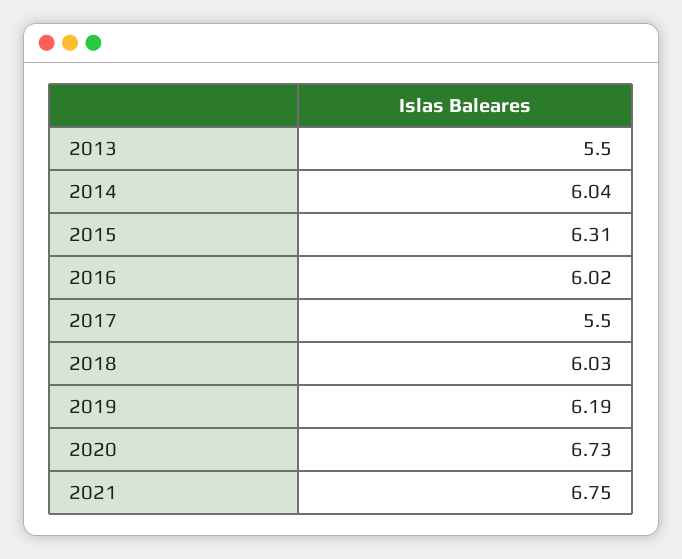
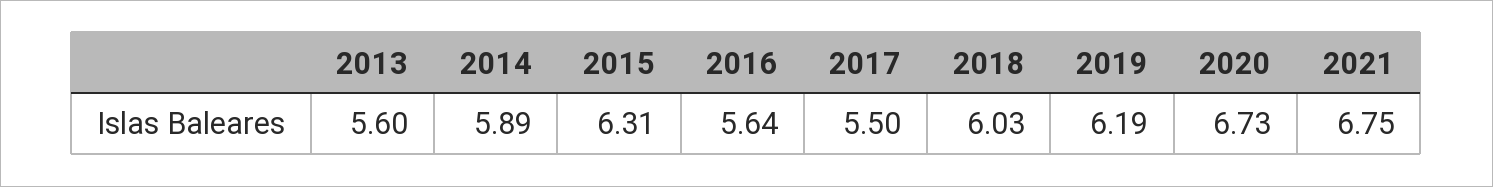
2013: 5.5 -> 5.6
2014: 6.04 -> 5.89
2016: 6.02 -> 5.64

